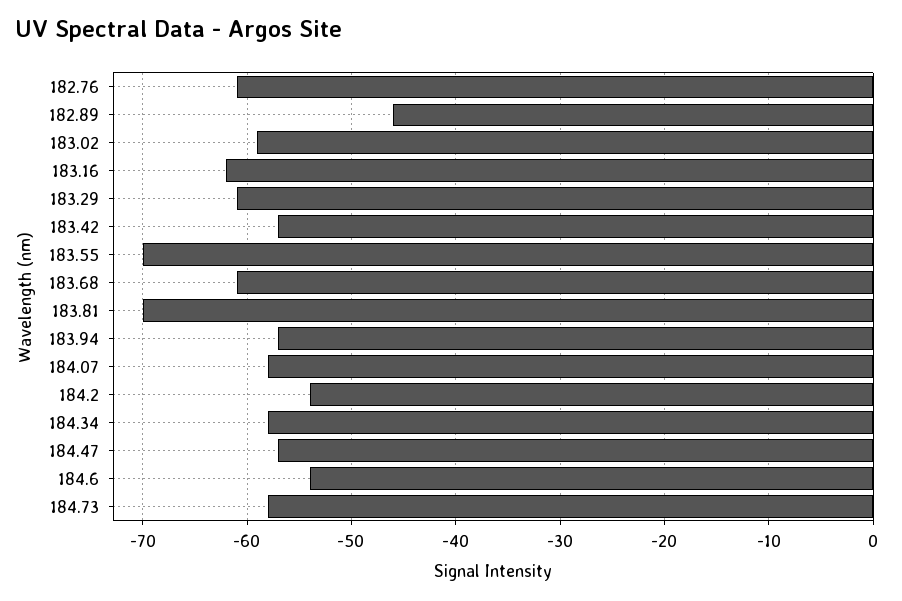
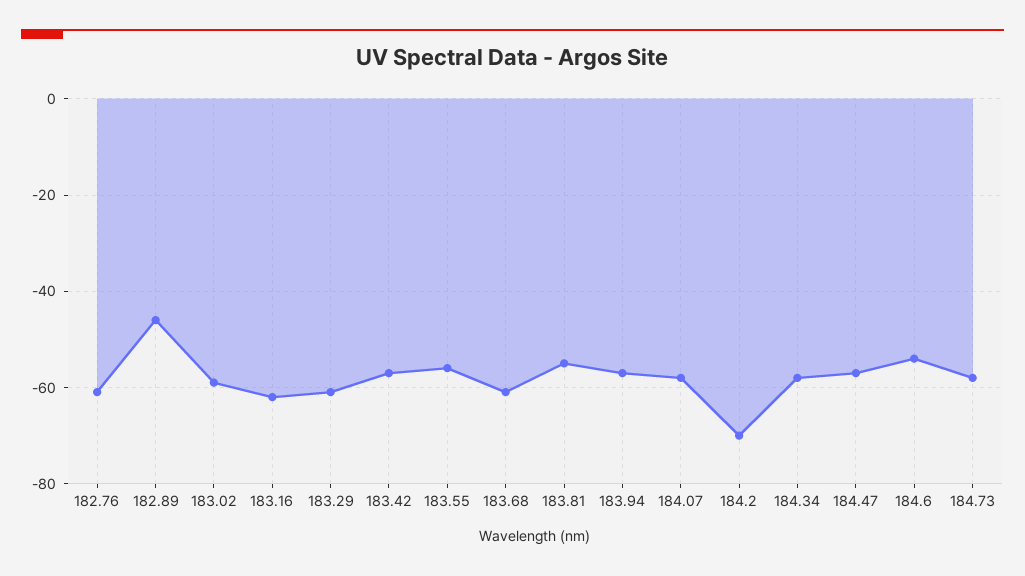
183.55: -70 -> -55
183.81: -70 -> -55
184.2: -54 -> -70

